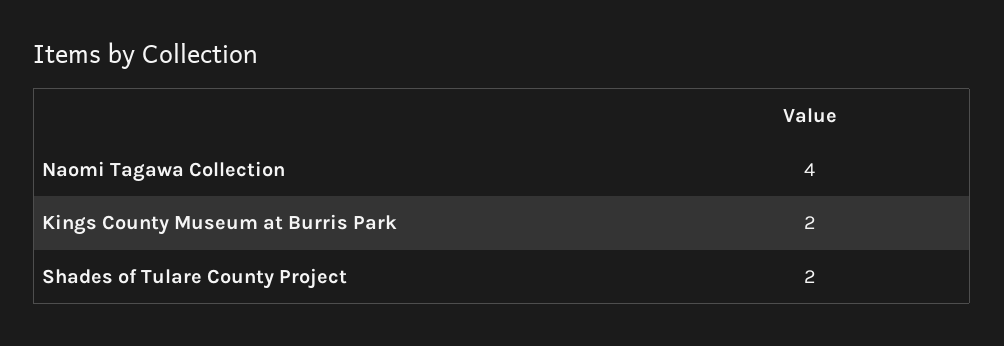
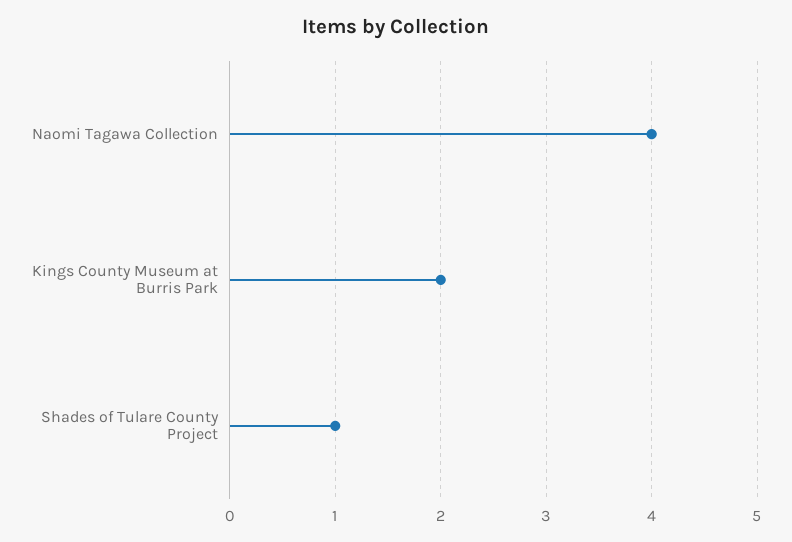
Shades of Tulare County Project: 2 -> 1

